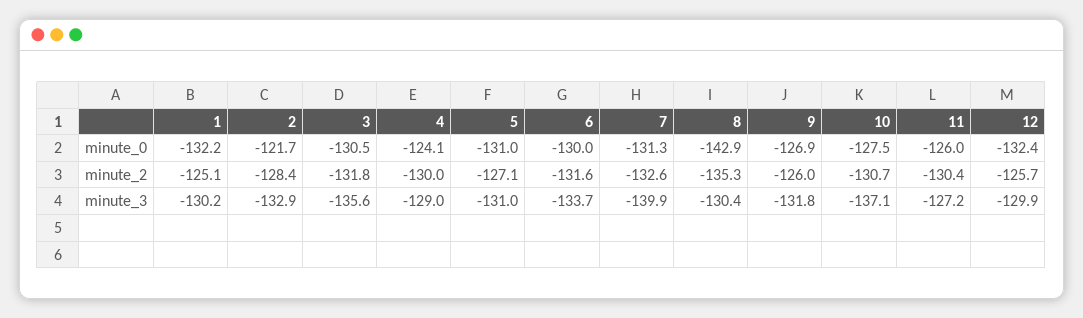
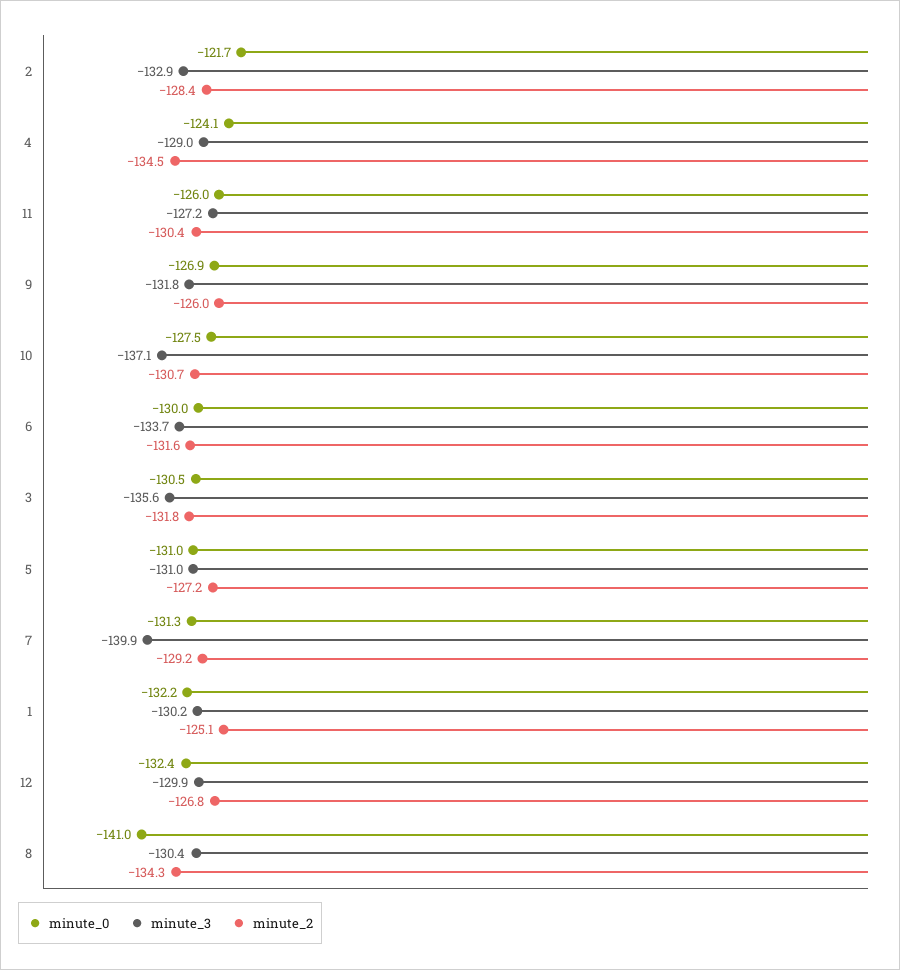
minute_0, 8: -142.9 -> -141
minute_2, 4: -130 -> -134.5
minute_2, 5: -127.1 -> -127.2
minute_2, 7: -132.6 -> -129.2
minute_2, 8: -135.3 -> -134.3
minute_2, 12: -125.7 -> -126.8

